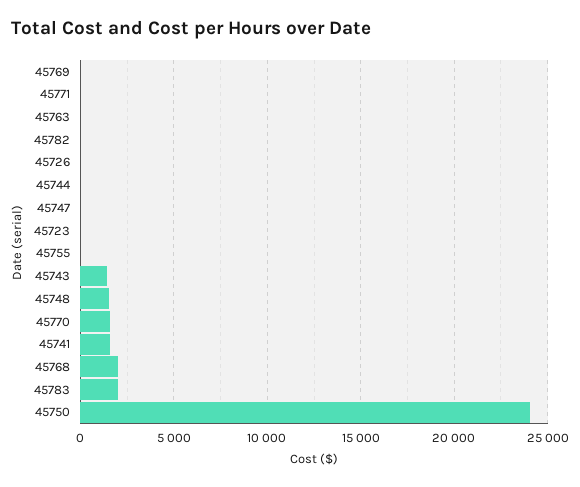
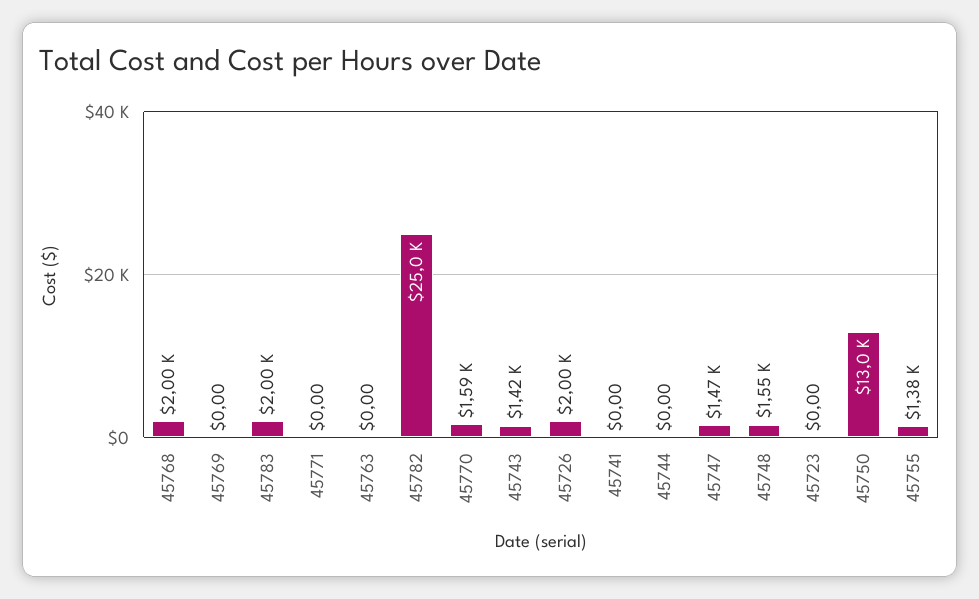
45782: 0 -> 25000
45726: 0 -> 2000
45747: 0 -> 1470
45755: 0 -> 1380
45741: 1500 -> 0
45750: 24000 -> 13000

